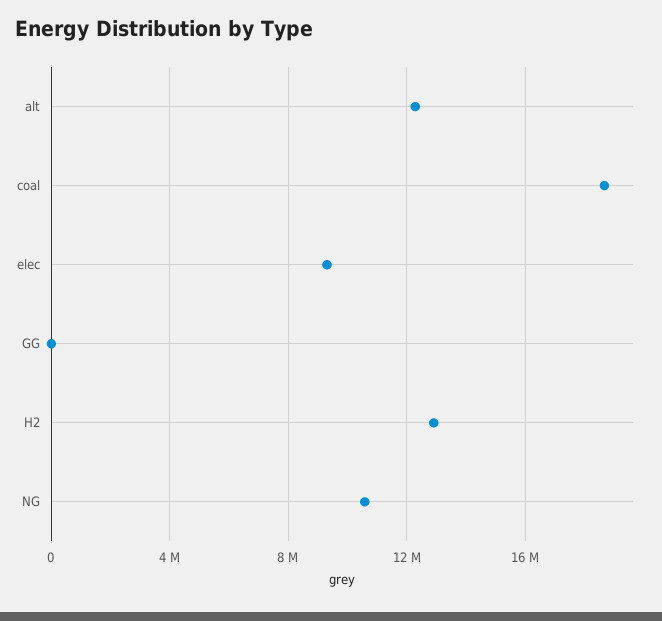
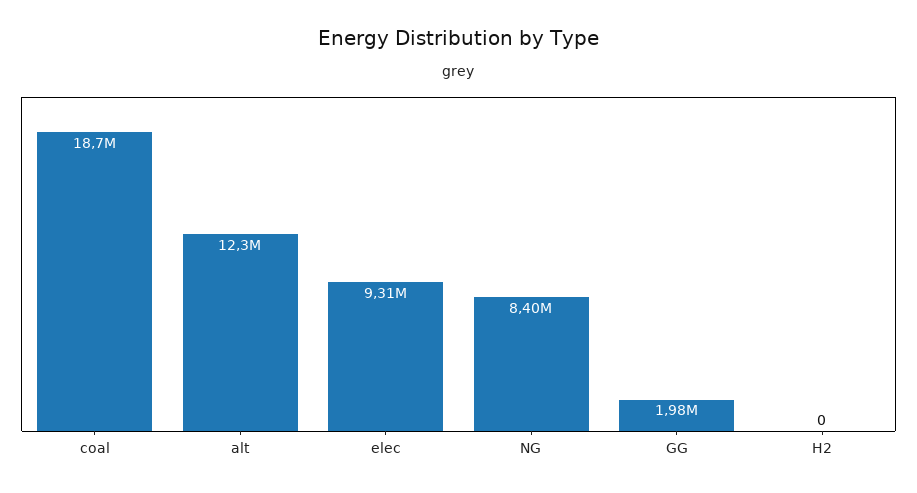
GG: 0 -> 1980000
H2: 13000000 -> 0
NG: 10500000 -> 8400000

